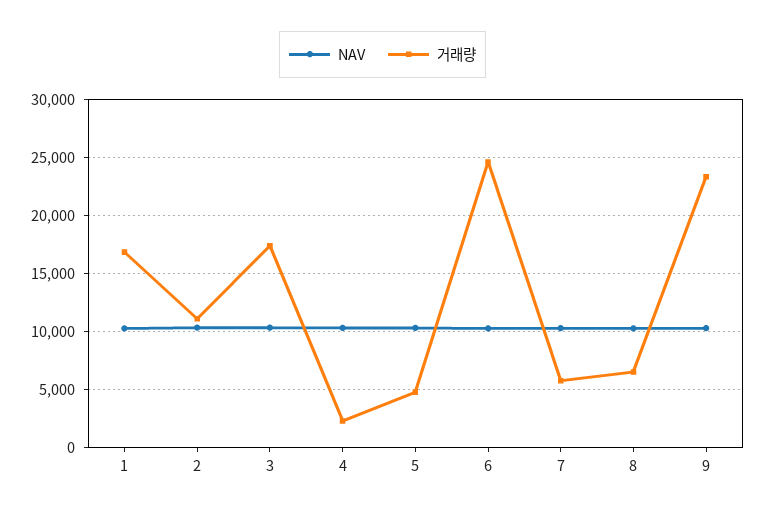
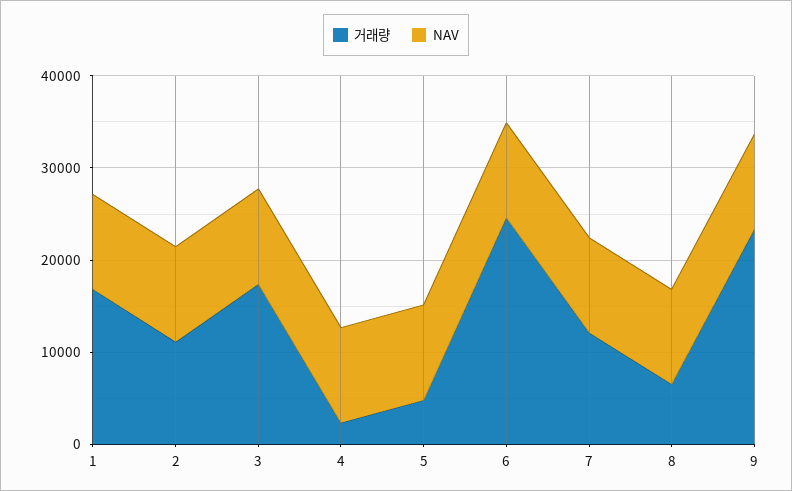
거래량, 7: 6000 -> 12000

